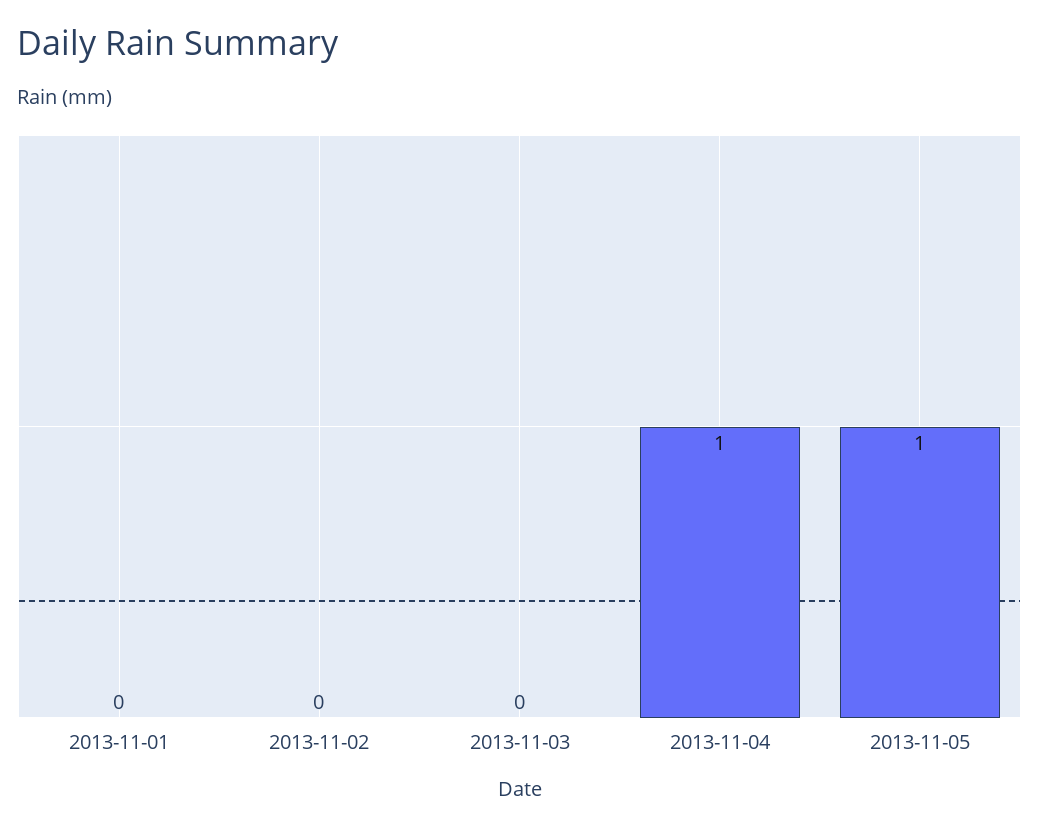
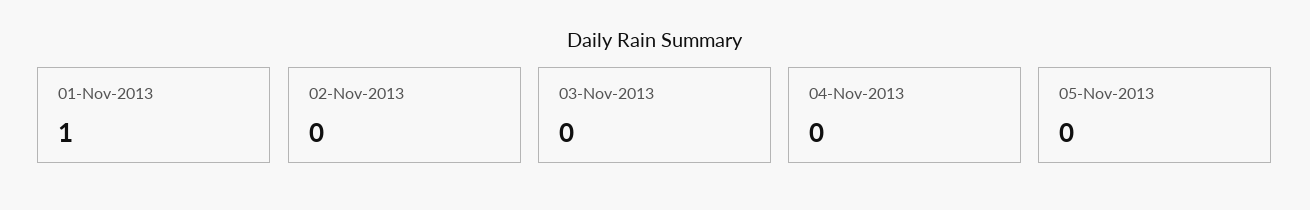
2013-11-01: 0 -> 1
2013-11-04: 1 -> 0
2013-11-05: 1 -> 0

